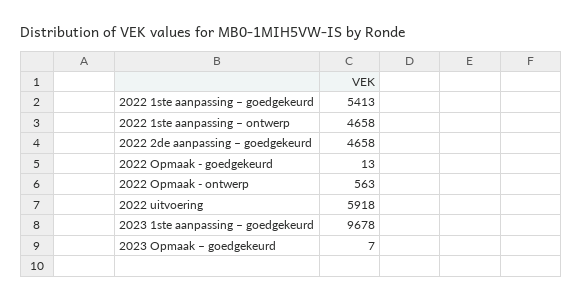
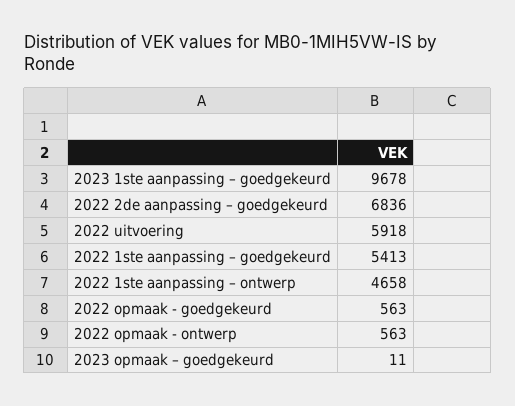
2022 2de aanpassing – goedgekeurd: 4658 -> 6836
2022 Opmaak - goedgekeurd: 13 -> 563
2023 Opmaak – goedgekeurd: 7 -> 11

